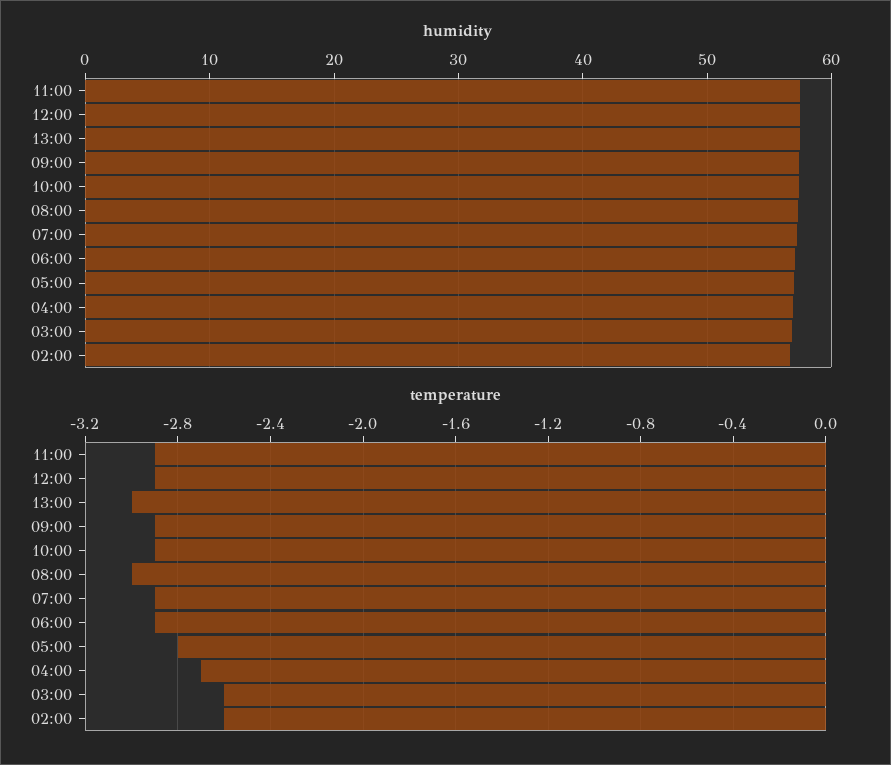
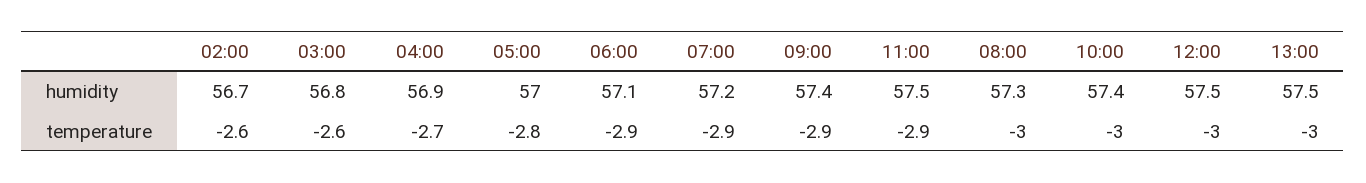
temperature, 12:00: -2.9 -> -3
temperature, 10:00: -2.9 -> -3

